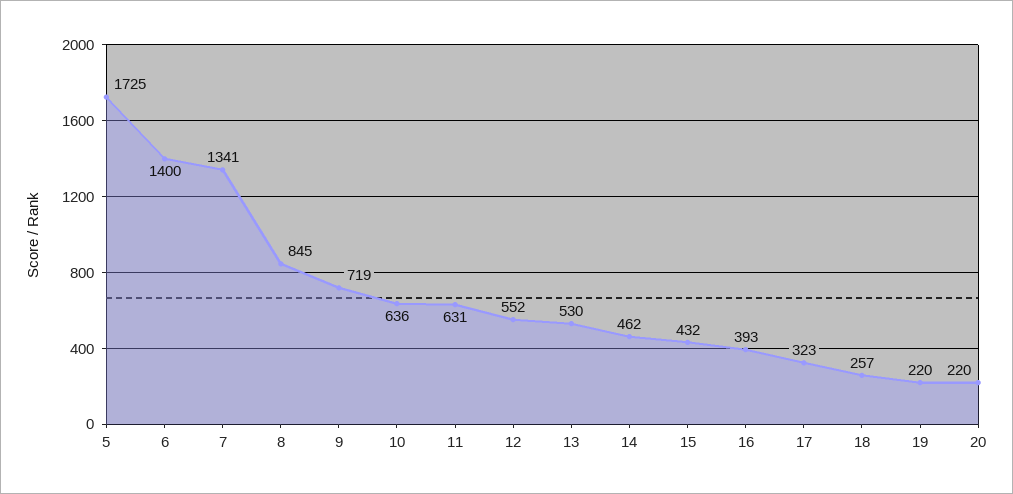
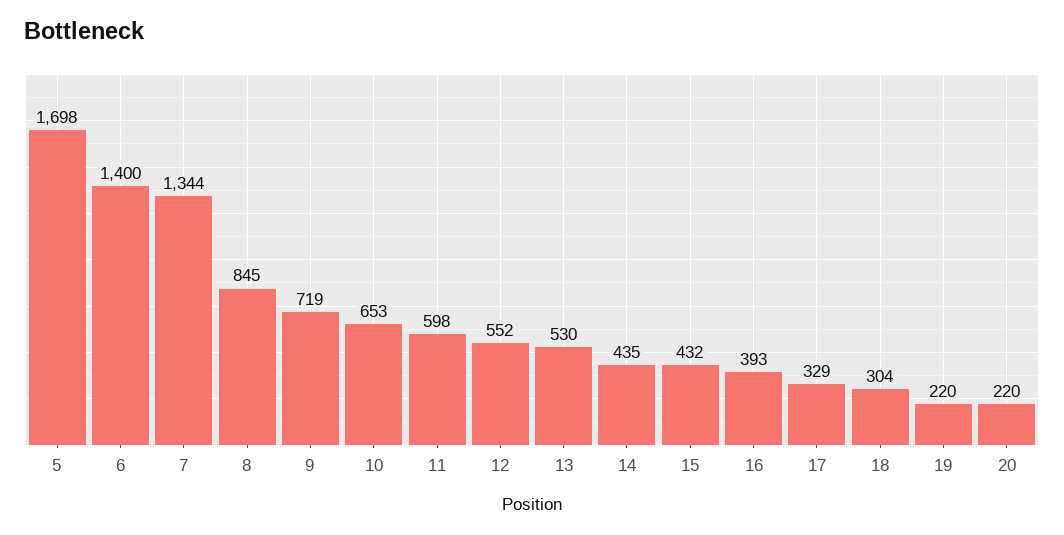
5: 1725 -> 1698
7: 1341 -> 1344
10: 636 -> 653
11: 631 -> 598
14: 462 -> 435
17: 323 -> 329
18: 257 -> 304

